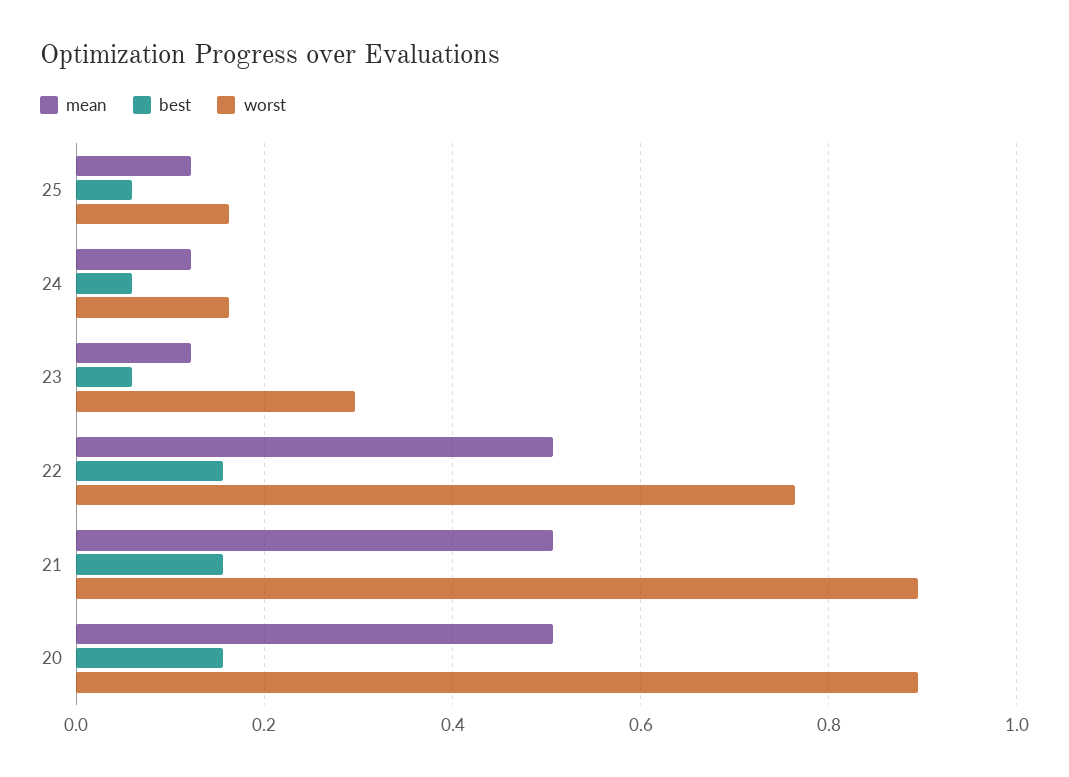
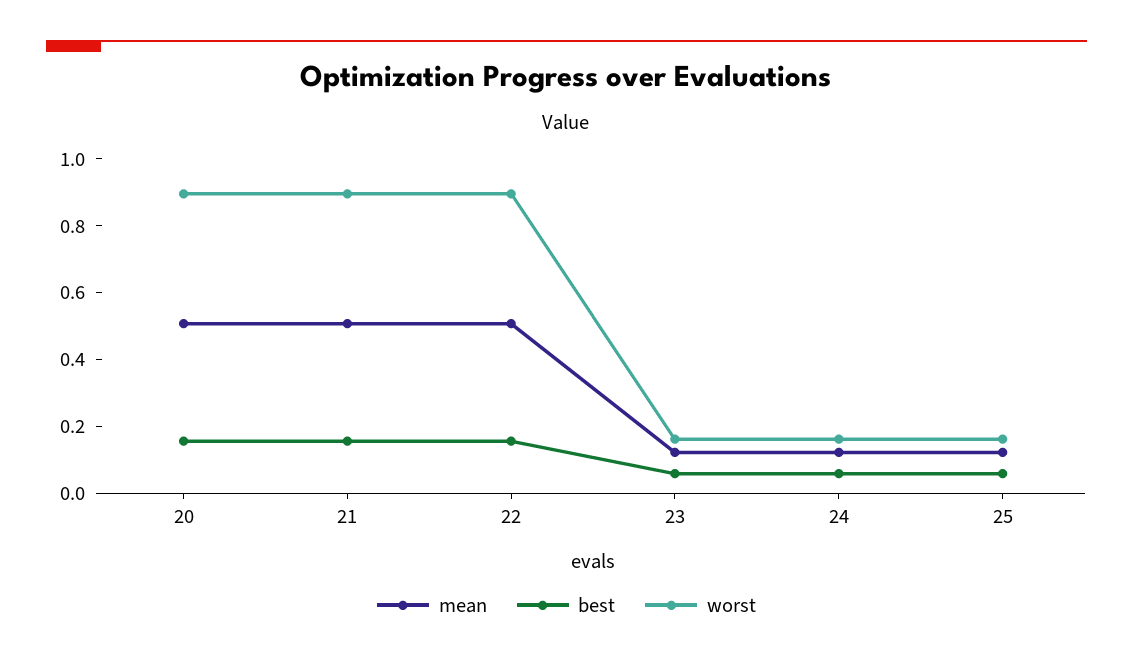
worst, 23: 0.3 -> 0.15
worst, 22: 0.76 -> 0.9

